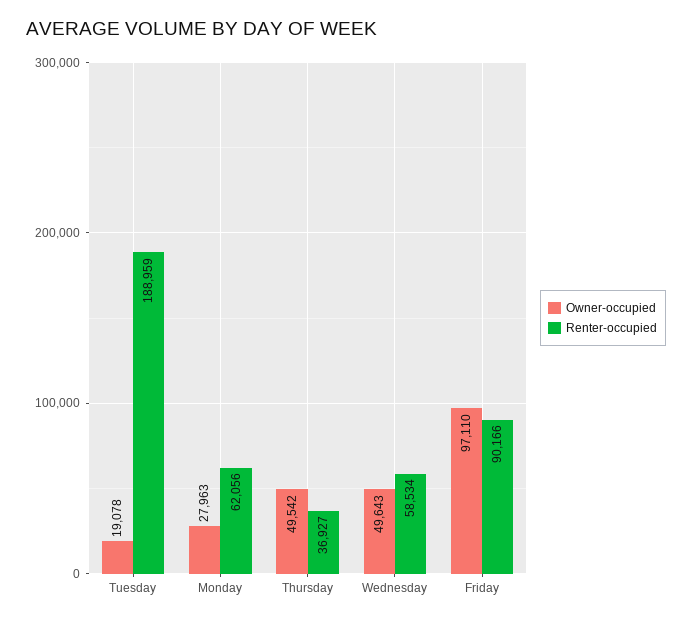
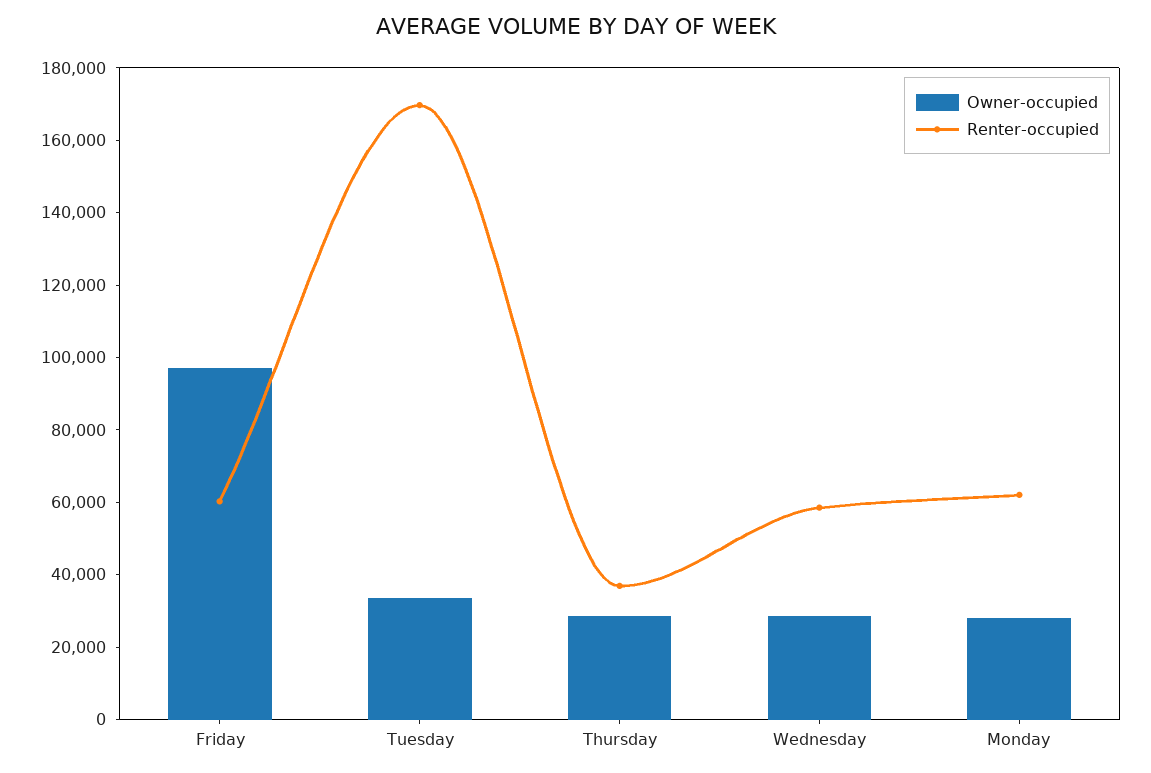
Owner-occupied, Tuesday: 19078 -> 35000
Renter-occupied, Tuesday: 188959 -> 170000
Owner-occupied, Thursday: 49542 -> 30000
Owner-occupied, Wednesday: 49643 -> 30000
Renter-occupied, Friday: 90166 -> 60000

